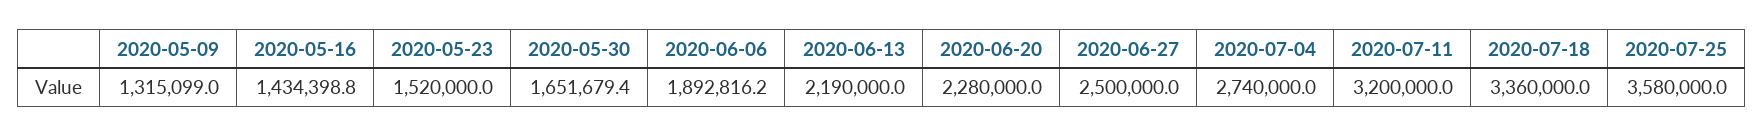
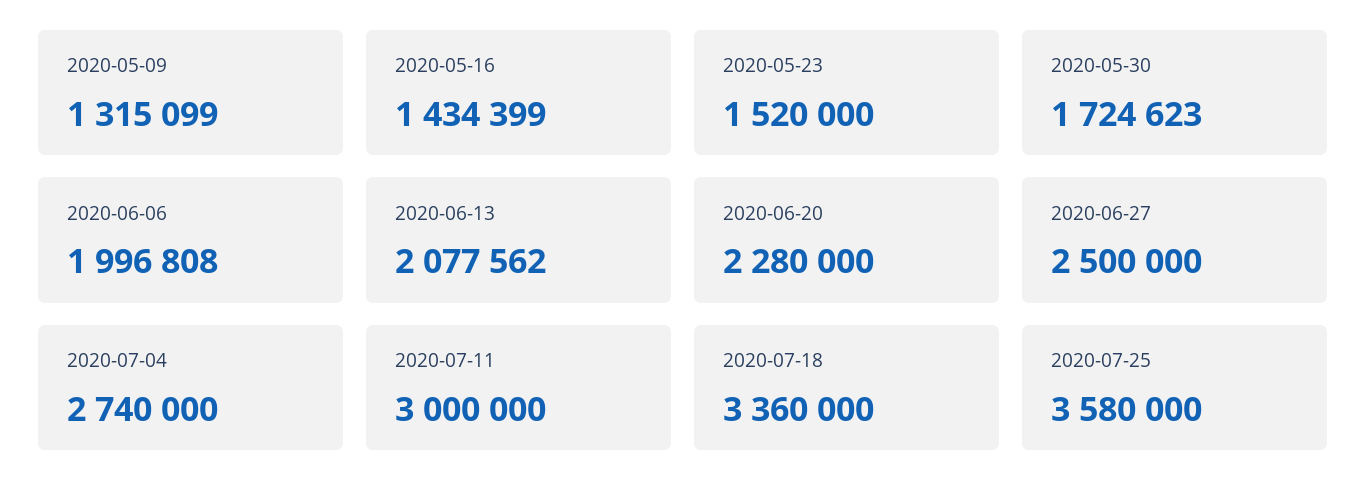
2020-05-30: 1651679.4 -> 1724623
2020-06-06: 1892816.2 -> 1996808
2020-06-13: 2190000 -> 2077562
2020-07-11: 3200000 -> 3000000

